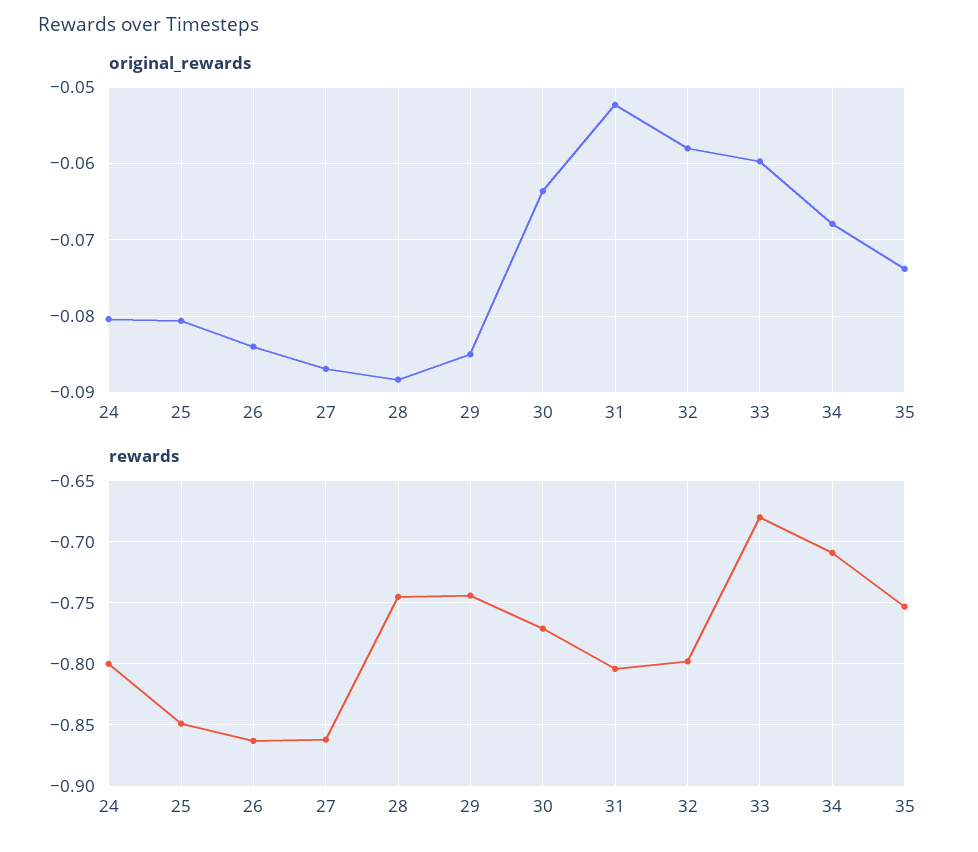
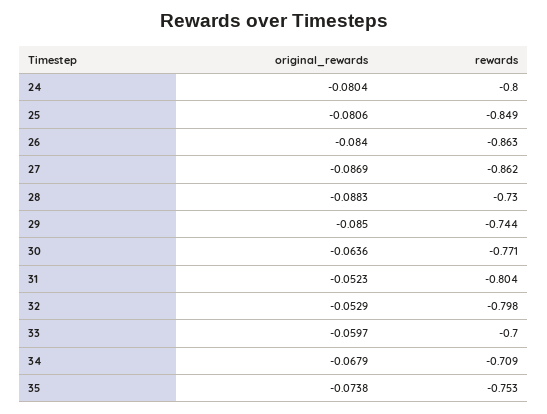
original_rewards, 32: -0.058 -> -0.0529
rewards, 28: -0.745 -> -0.73
rewards, 33: -0.68 -> -0.7

